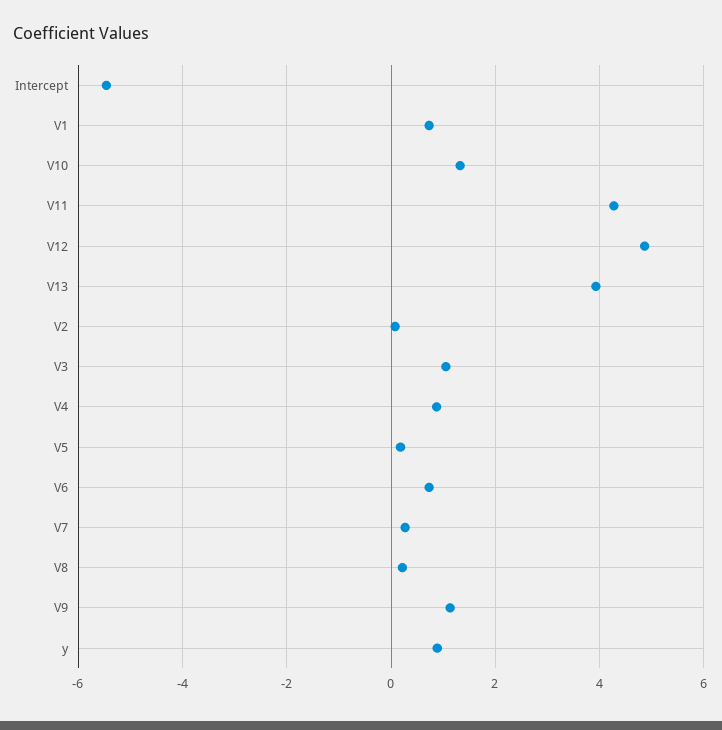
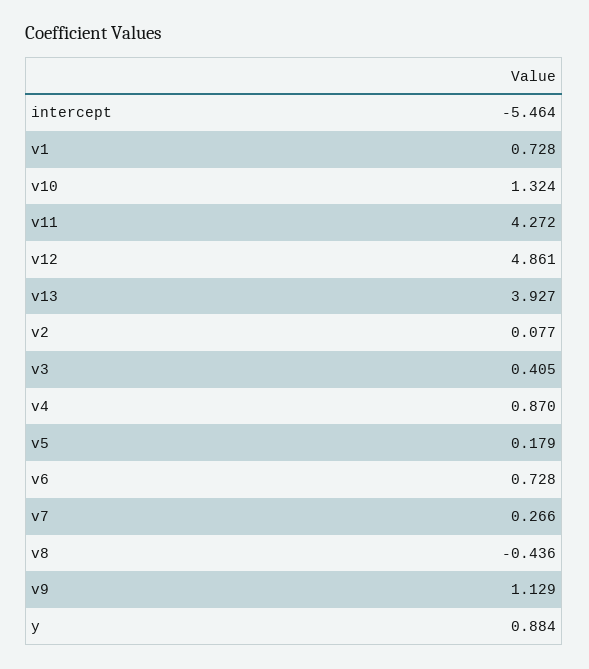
V3: 1 -> 0.405
V8: 0.2 -> -0.436

